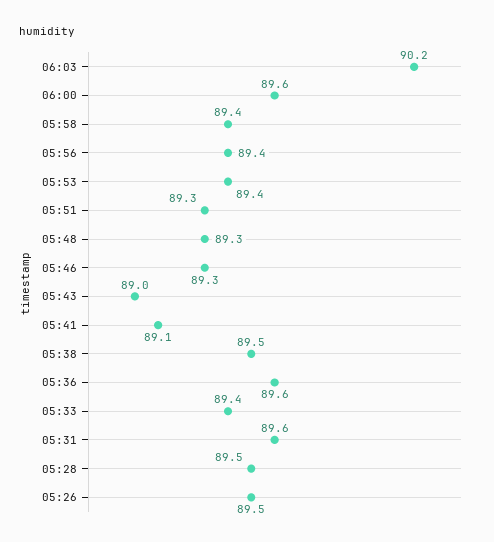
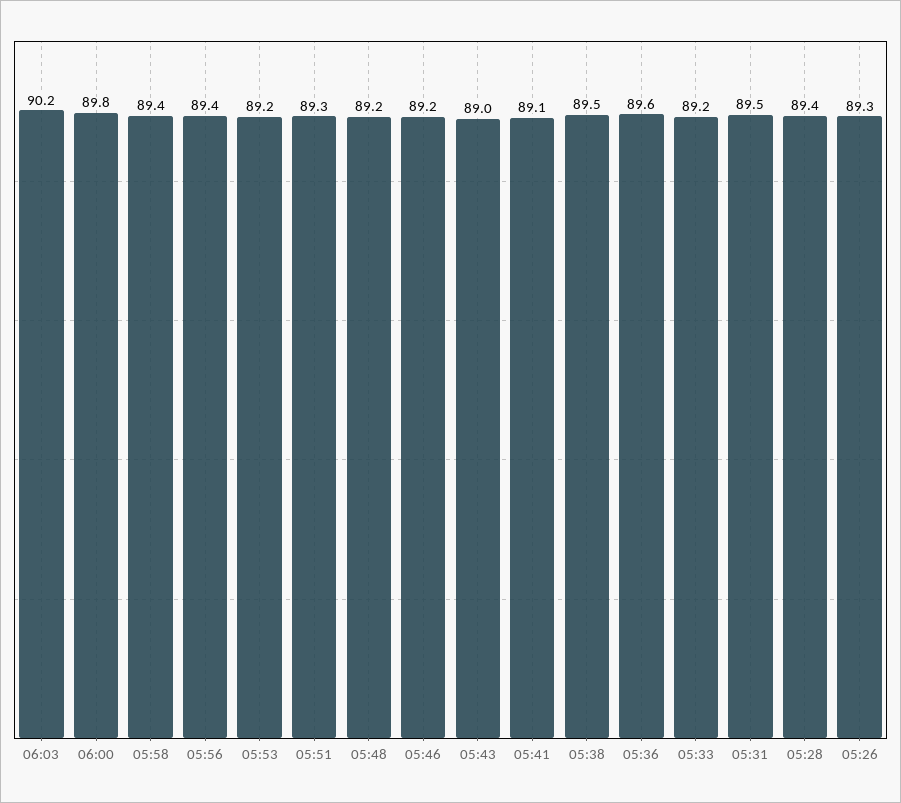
06:00: 89.6 -> 89.8
05:53: 89.4 -> 89.2
05:48: 89.3 -> 89.2
05:46: 89.3 -> 89.2
05:33: 89.4 -> 89.2
05:31: 89.6 -> 89.5
05:28: 89.5 -> 89.4
05:26: 89.5 -> 89.3

